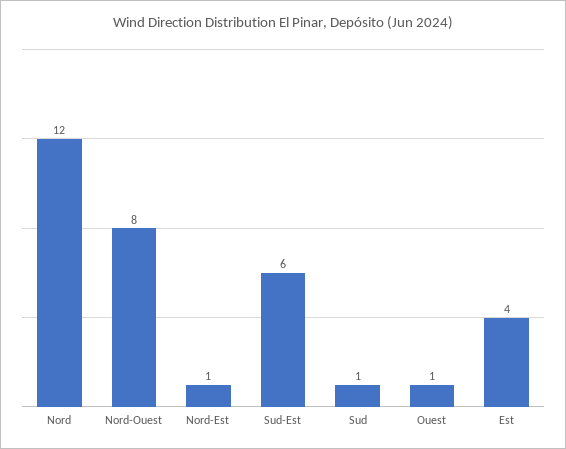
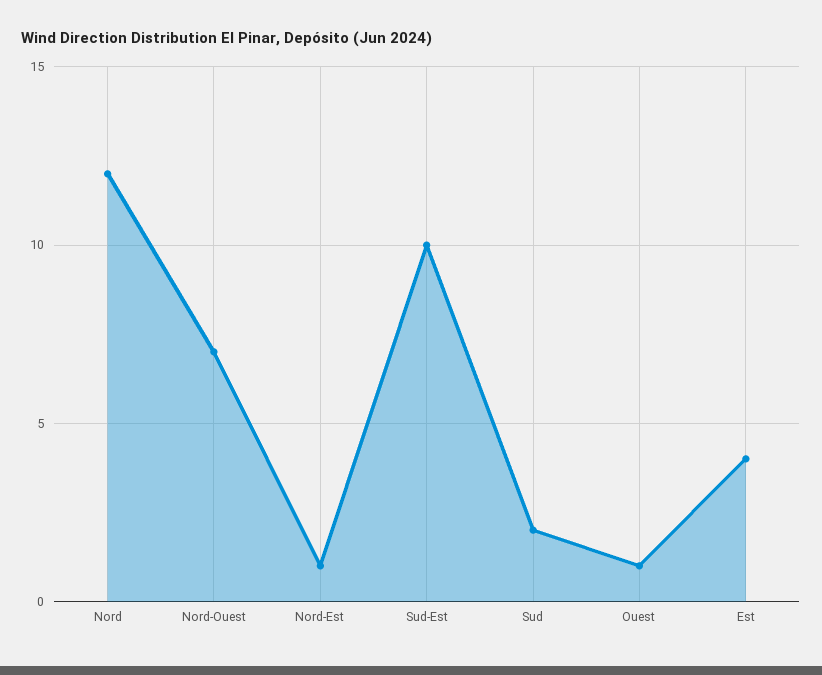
Nord-Ouest: 8 -> 7
Sud-Est: 6 -> 10
Sud: 1 -> 2

